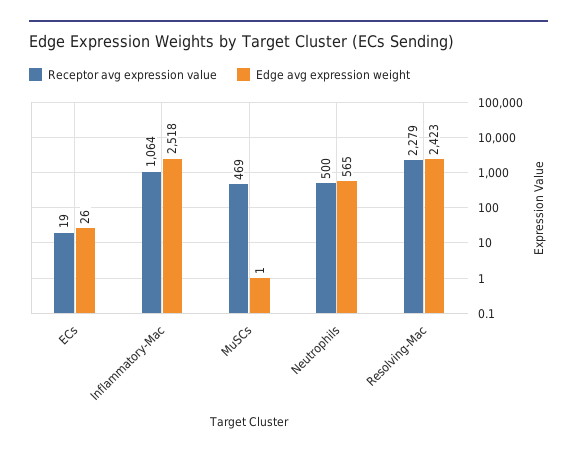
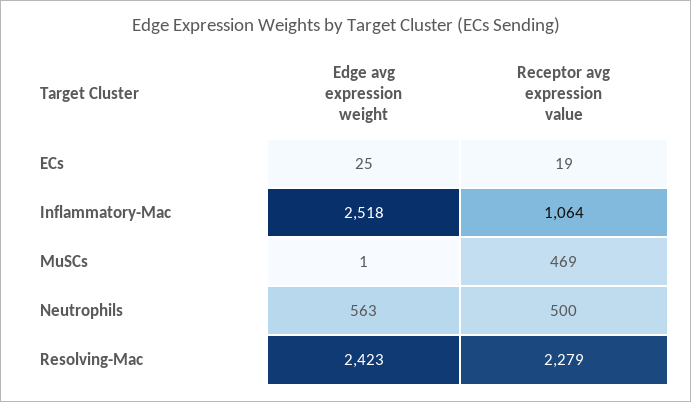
Edge avg expression weight, ECs: 26 -> 25
Edge avg expression weight, Neutrophils: 565 -> 563

